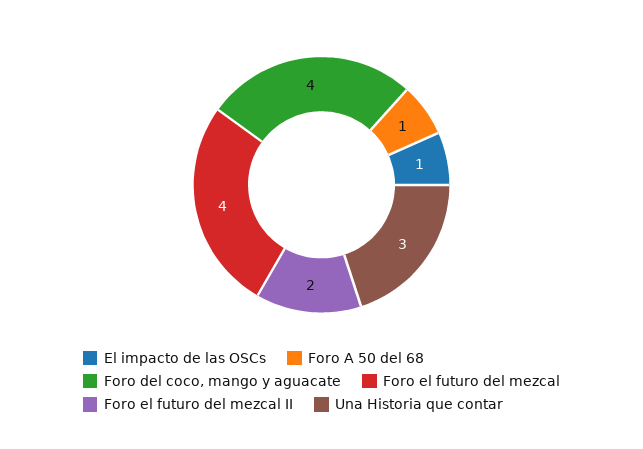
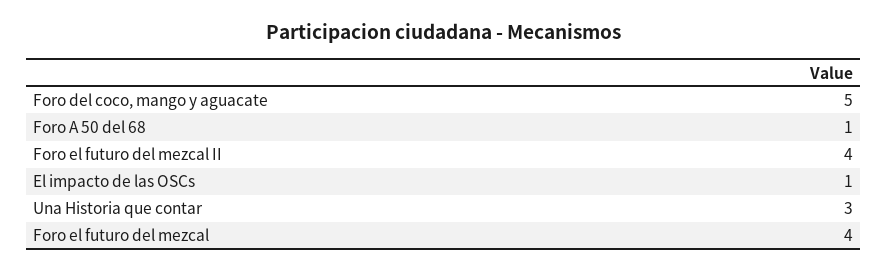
Foro del coco, mango y aguacate: 4 -> 5
Foro el futuro del mezcal II: 2 -> 4

